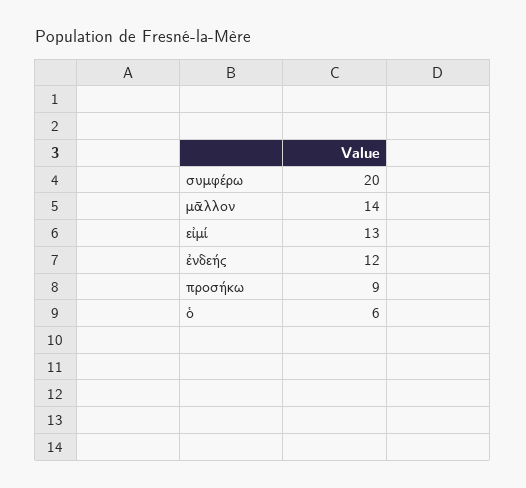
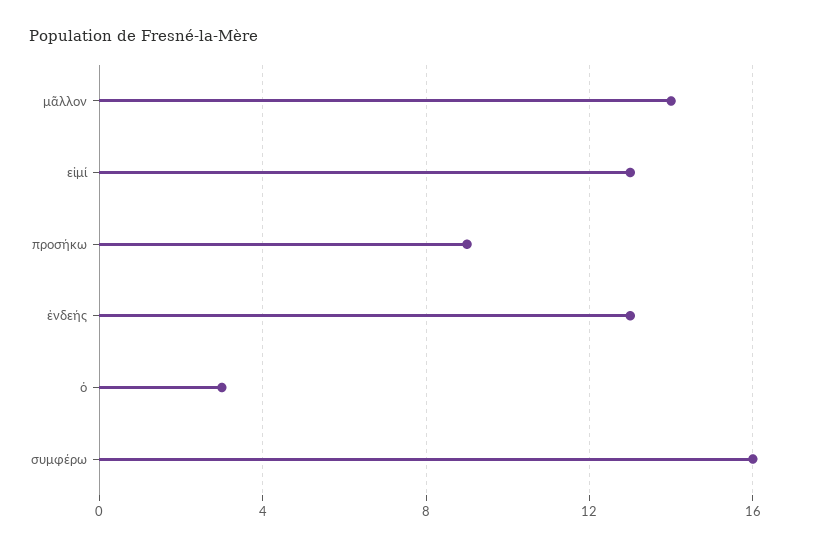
συμφέρω: 20 -> 16
ἐνδεής: 12 -> 13
ὁ: 6 -> 3

